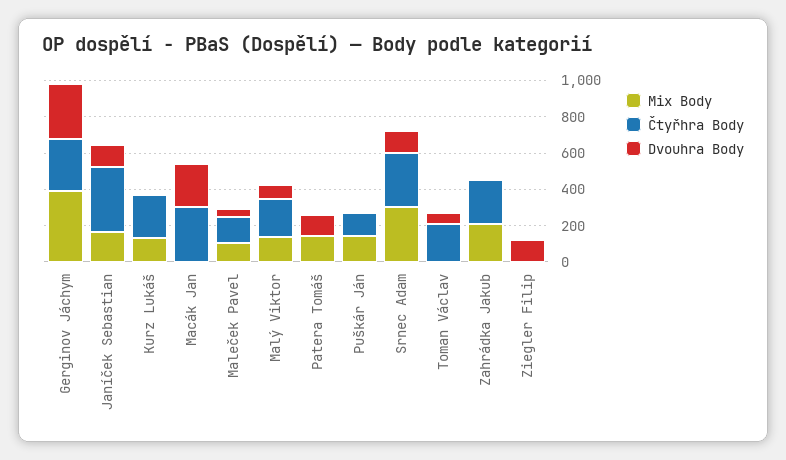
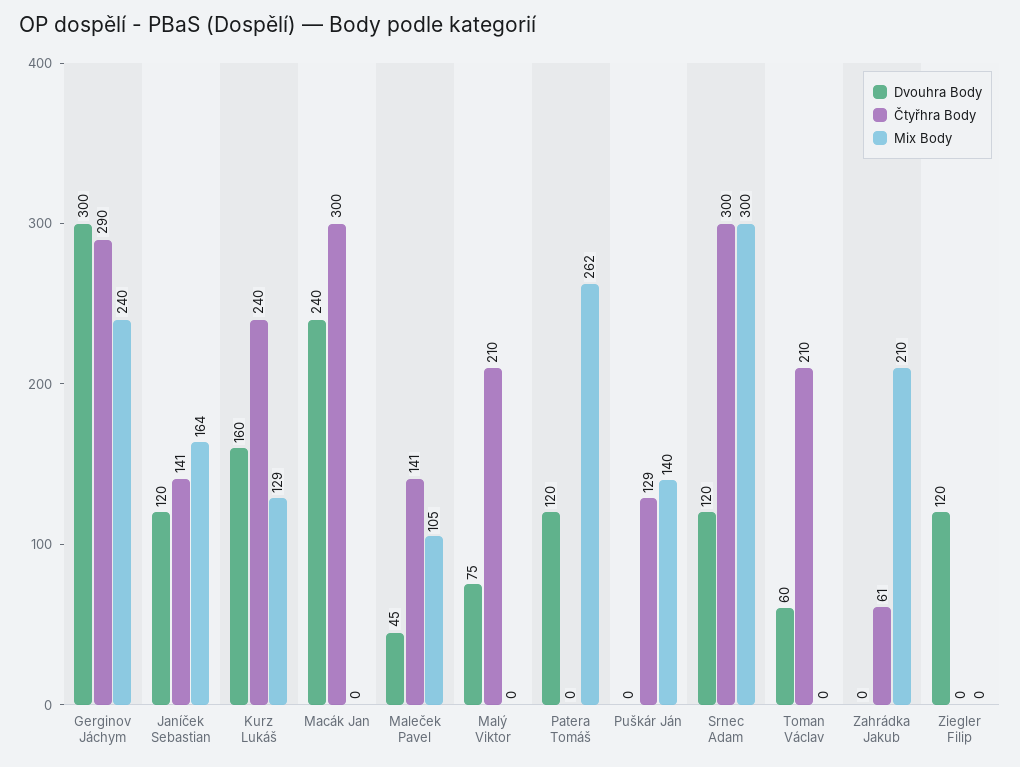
Mix Body, Gerginov Jáchym: 400 -> 240
Čtyřhra Body, Janíček Sebastian: 350 -> 141
Dvouhra Body, Kurz Lukáš: 0 -> 160
Mix Body, Malý Viktor: 150 -> 0
Mix Body, Patera Tomáš: 150 -> 262
Čtyřhra Body, Zahrádka Jakub: 250 -> 61

